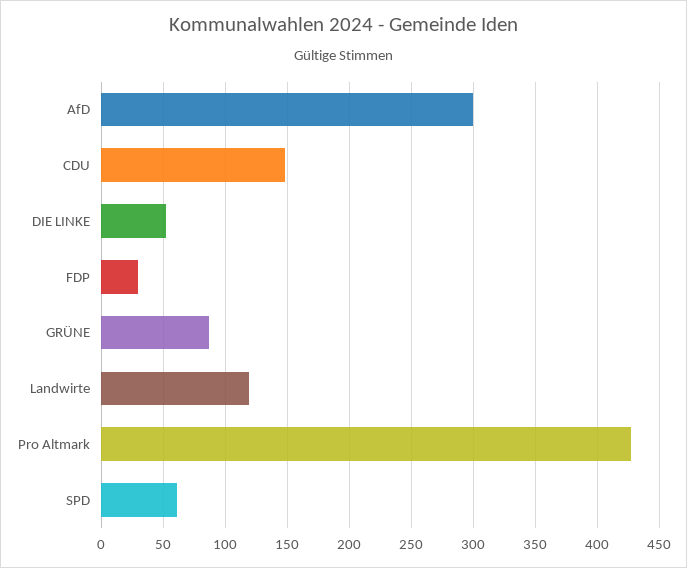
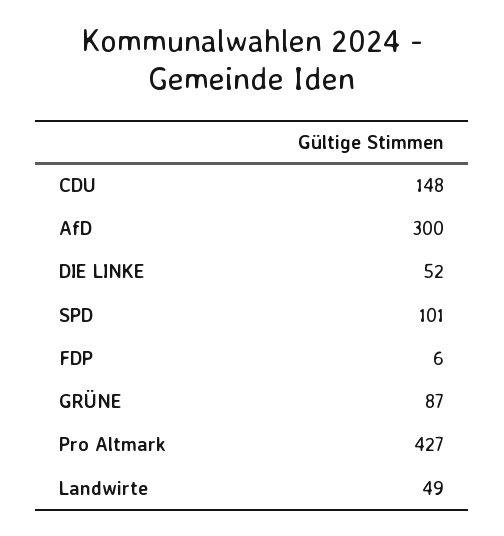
FDP: 30 -> 6
Landwirte: 120 -> 49
SPD: 60 -> 101

